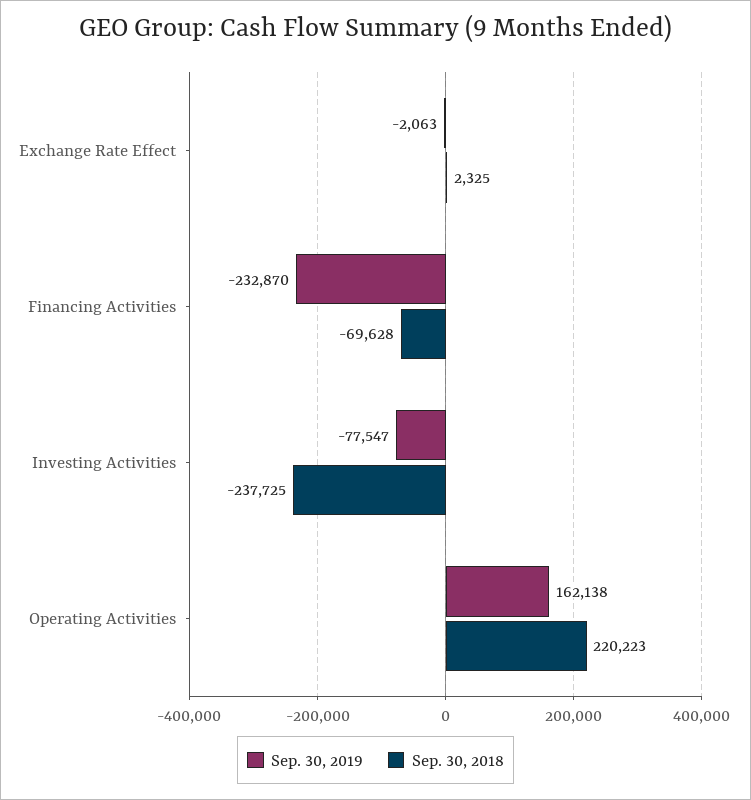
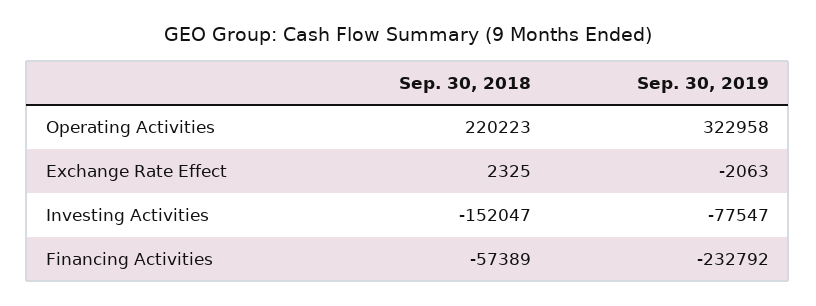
Sep. 30, 2019, Financing Activities: -232870 -> -232792
Sep. 30, 2018, Financing Activities: -69628 -> -57389
Sep. 30, 2018, Investing Activities: -237725 -> -152047
Sep. 30, 2019, Operating Activities: 162138 -> 322958

